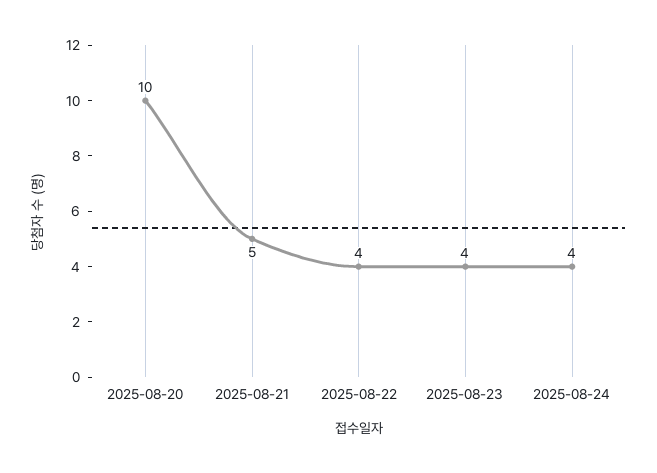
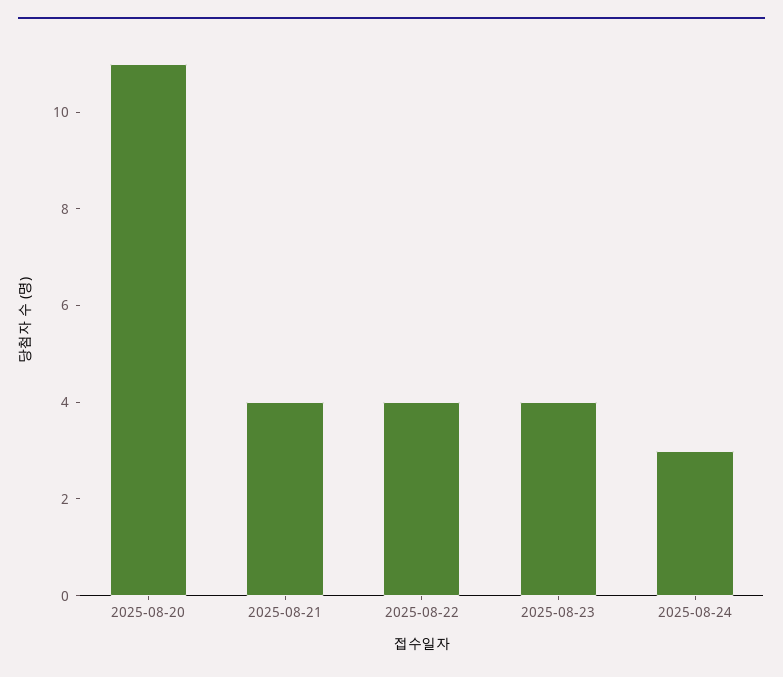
2025-08-20: 10 -> 11
2025-08-21: 5 -> 4
2025-08-24: 4 -> 3

